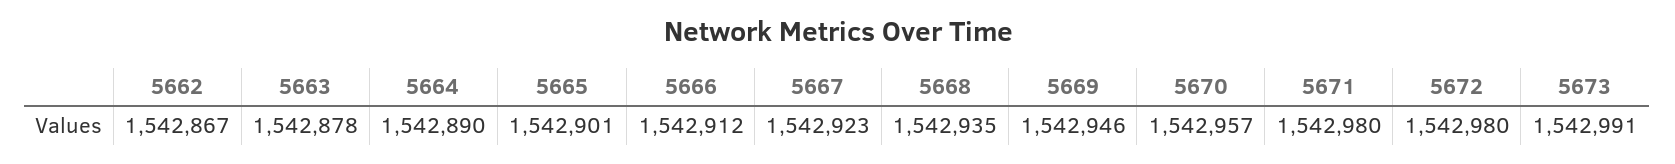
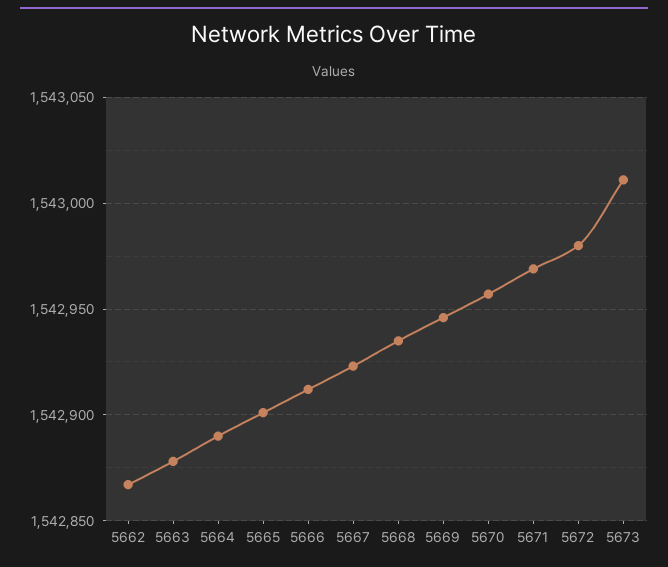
5671: 1542980 -> 1542970
5673: 1542991 -> 1543010

